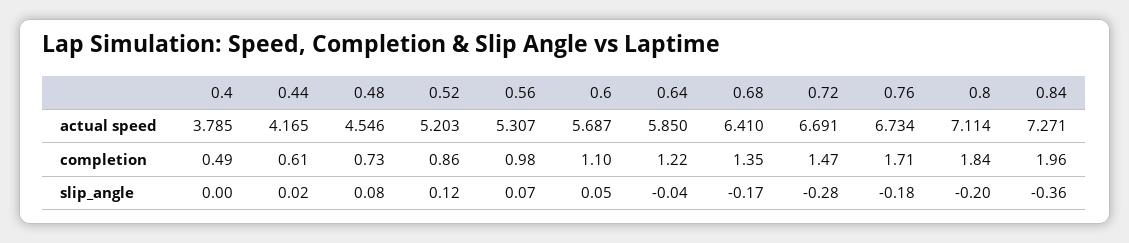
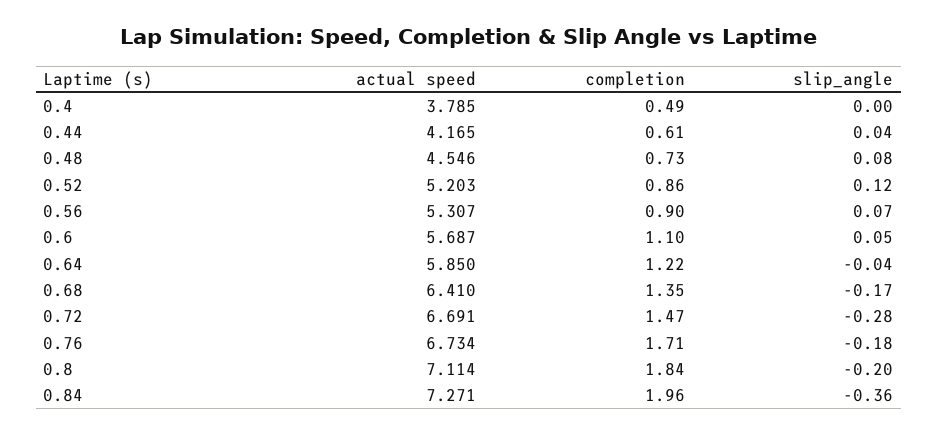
0.56, completion: 0.98 -> 0.9
0.44, slip_angle: 0.02 -> 0.04

